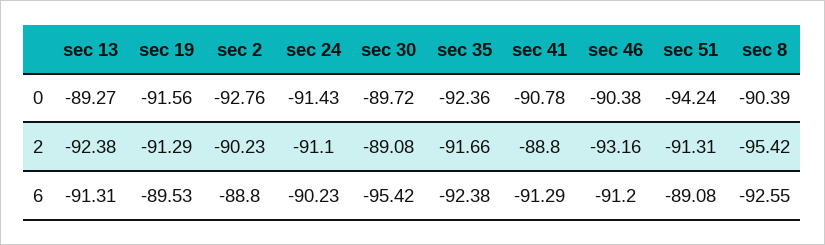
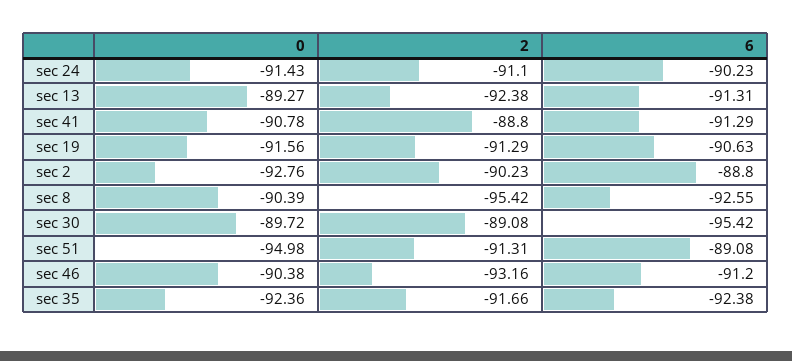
sec 51, 0: -94.24 -> -94.98
sec 19, 6: -89.53 -> -90.63

